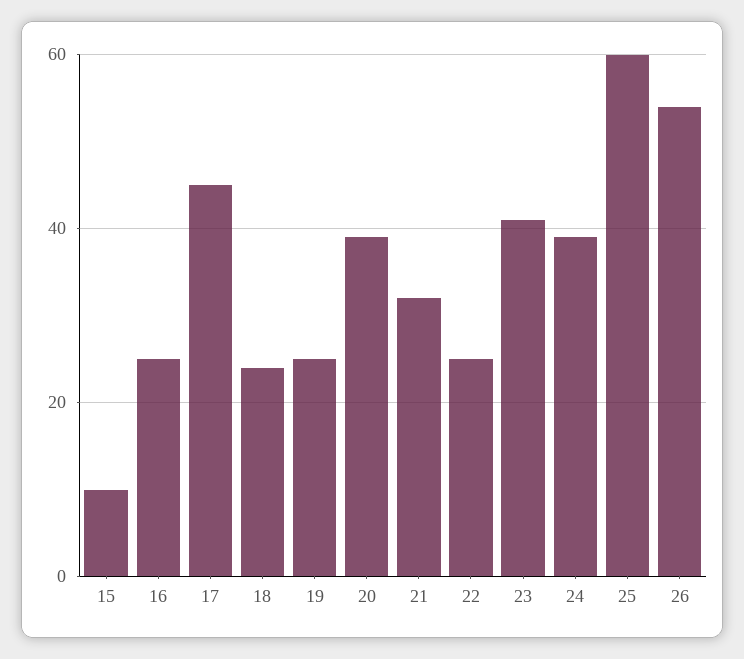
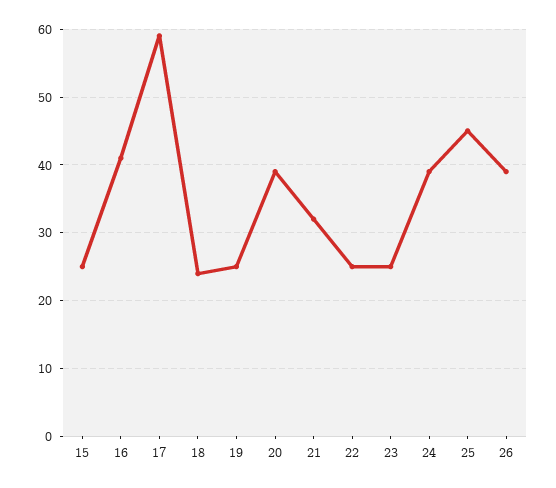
15: 10 -> 25
16: 25 -> 41
17: 45 -> 59
23: 40 -> 25
25: 60 -> 45
26: 55 -> 39

